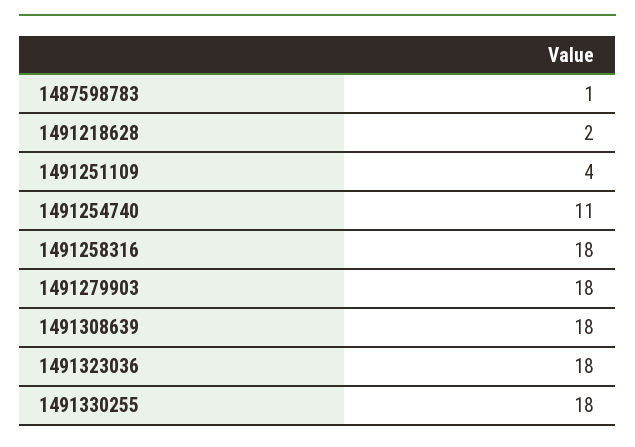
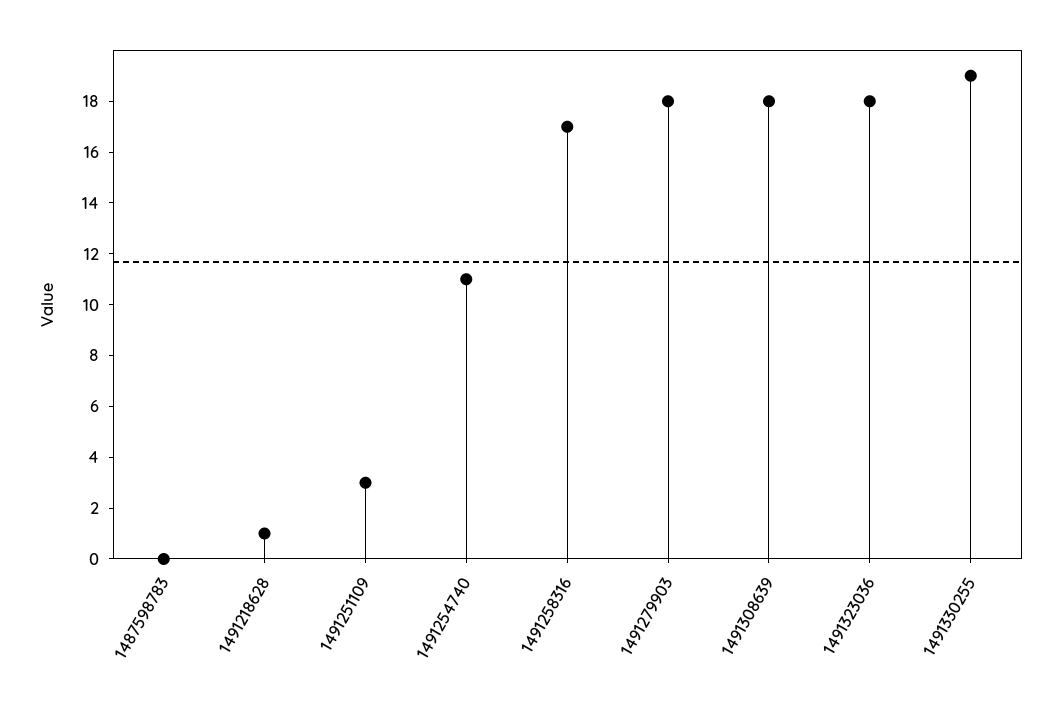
1487598783: 1 -> 0
1491218628: 2 -> 1
1491251109: 4 -> 3
1491258316: 18 -> 17
1491330255: 18 -> 19

